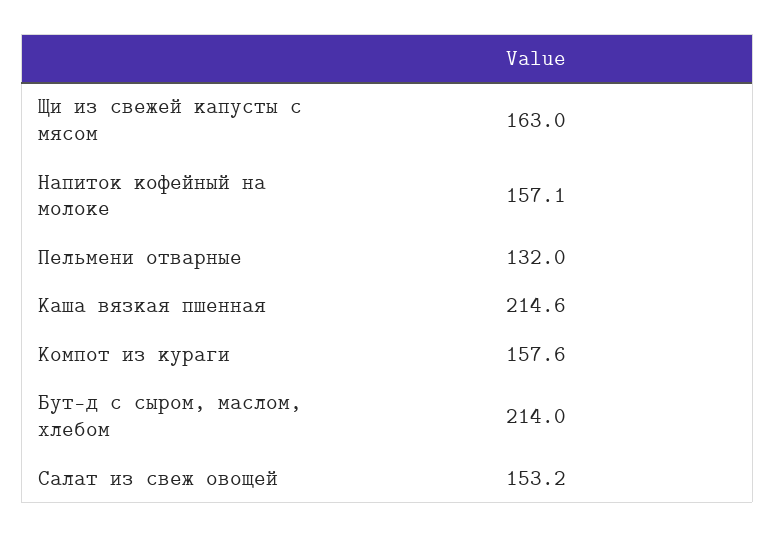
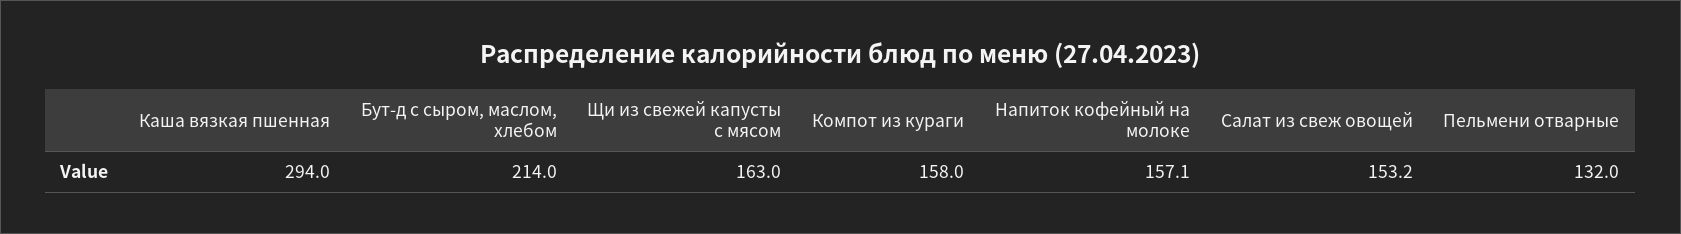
Каша вязкая пшенная: 214.6 -> 294
Компот из кураги: 157.6 -> 158

